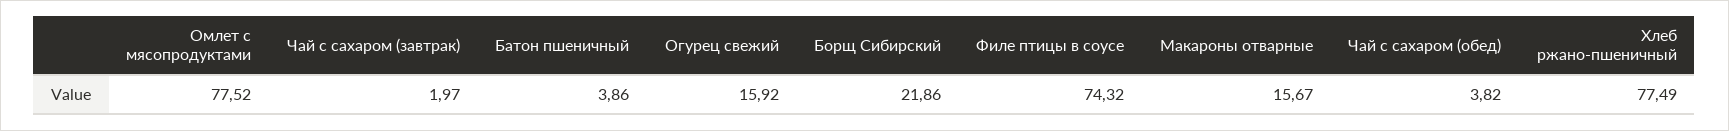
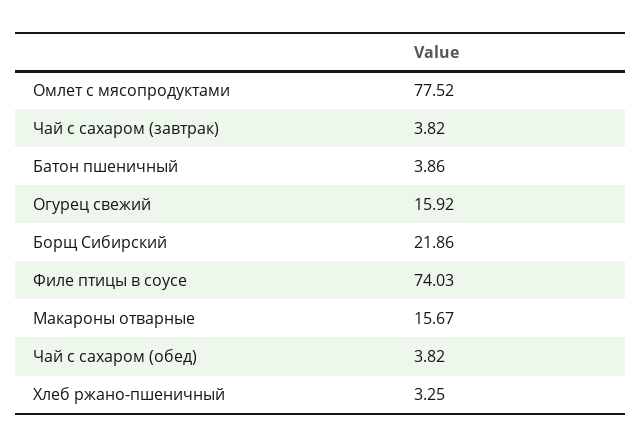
Чай с сахаром (завтрак): 1.97 -> 3.82
Филе птицы в соусе: 74.32 -> 74.03
Хлеб ржано-пшеничный: 77.49 -> 3.25

